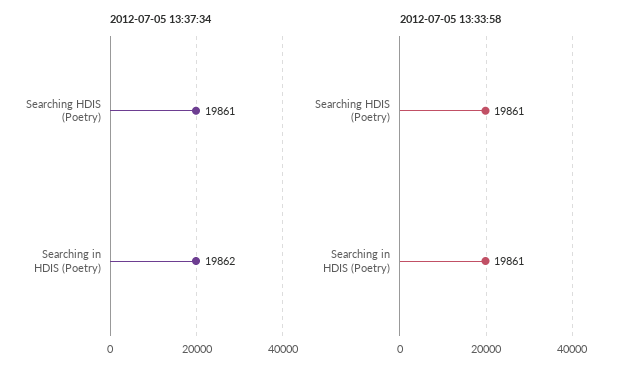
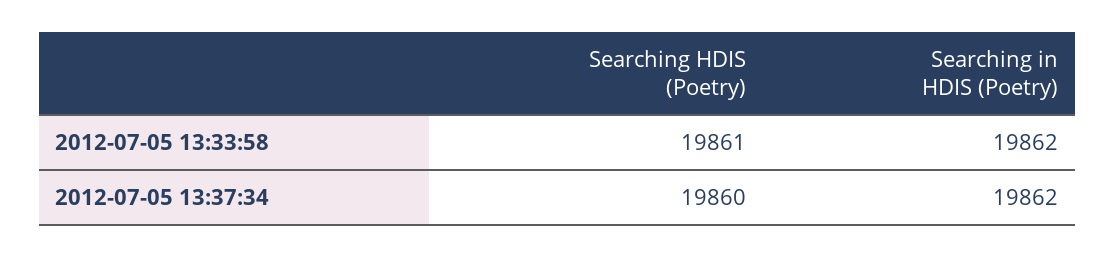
2012-07-05 13:37:34, Searching HDIS (Poetry): 19861 -> 19860
2012-07-05 13:33:58, Searching in HDIS (Poetry): 19861 -> 19862

